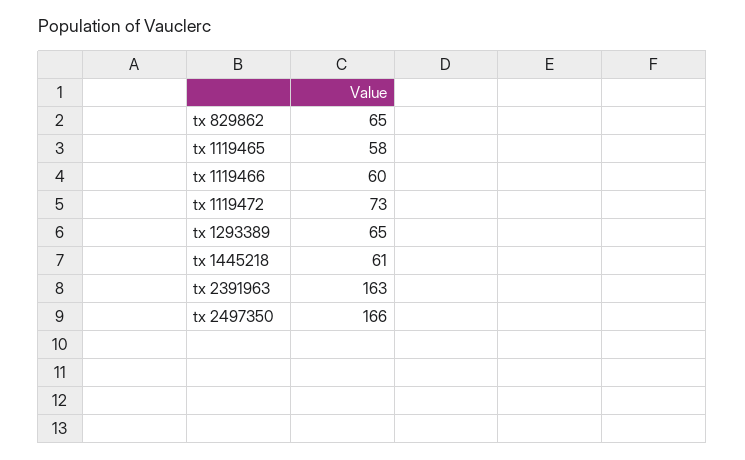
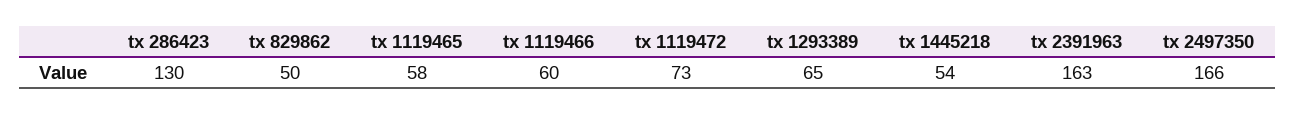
tx 829862: 65 -> 50
tx 1445218: 61 -> 54
tx 286423: none -> 130

